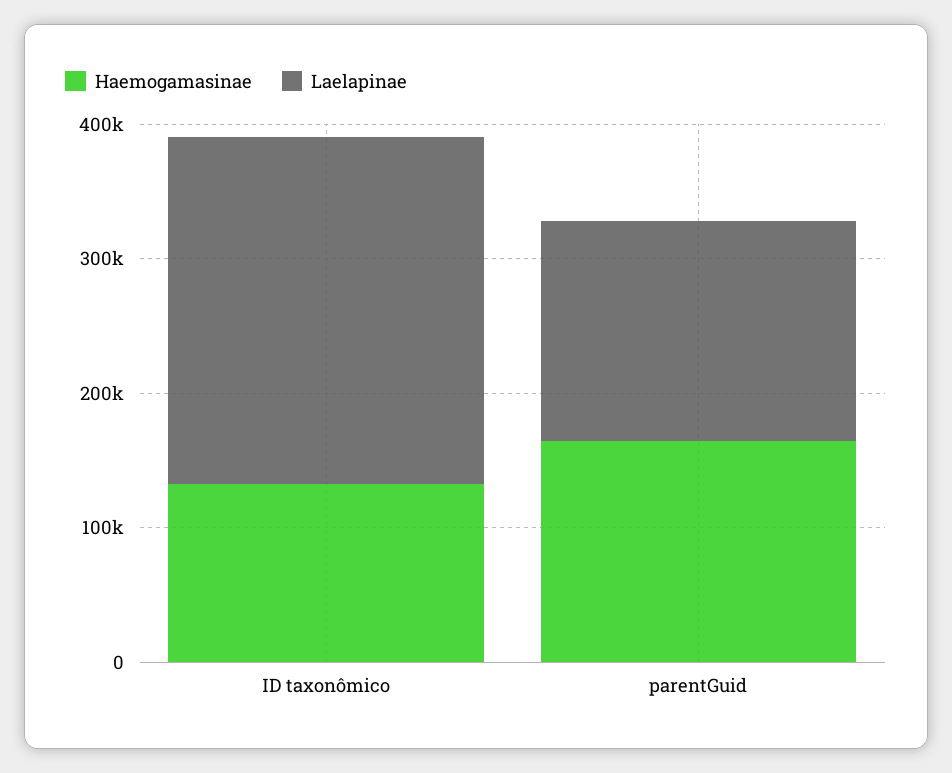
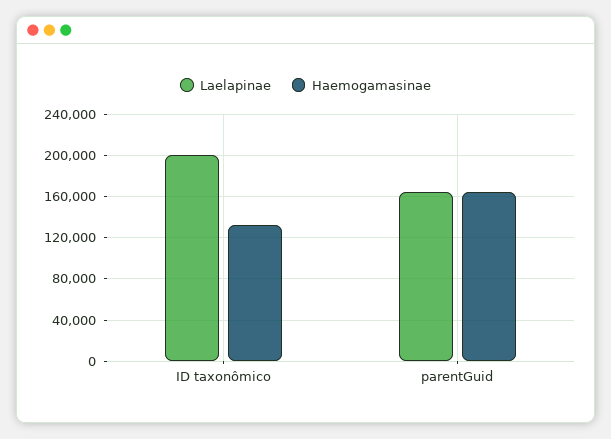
Laelapinae, ID taxonômico: 260000 -> 200000

